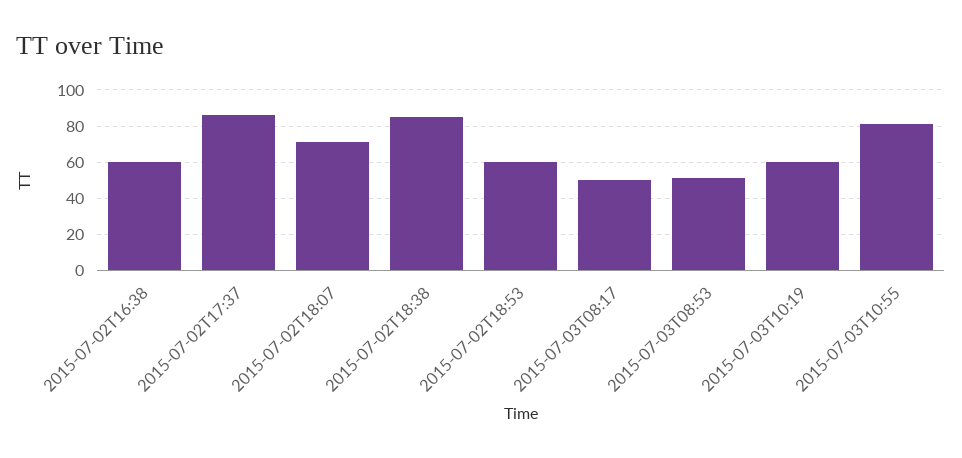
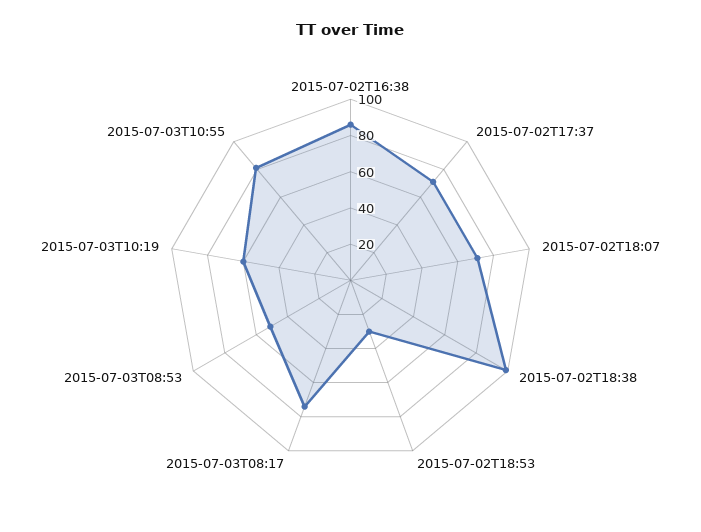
2015-07-02T16:38: 60 -> 85
2015-07-02T17:37: 85 -> 70
2015-07-02T18:38: 85 -> 100
2015-07-02T18:53: 60 -> 30
2015-07-03T08:17: 50 -> 75

